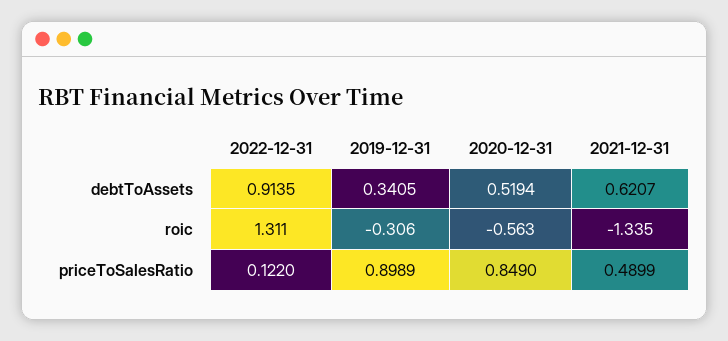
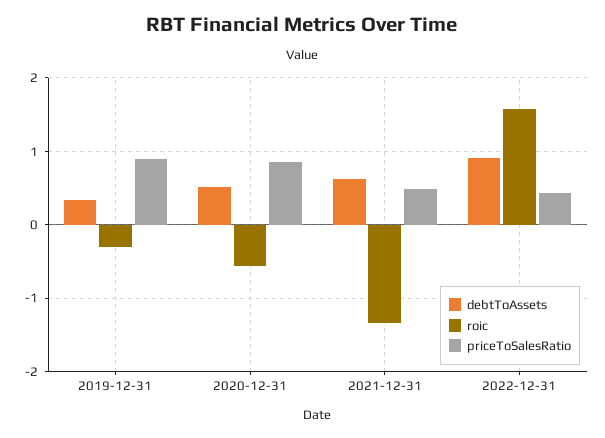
roic, 2022-12-31: 1.311 -> 1.6
priceToSalesRatio, 2022-12-31: 0.122 -> 0.4

